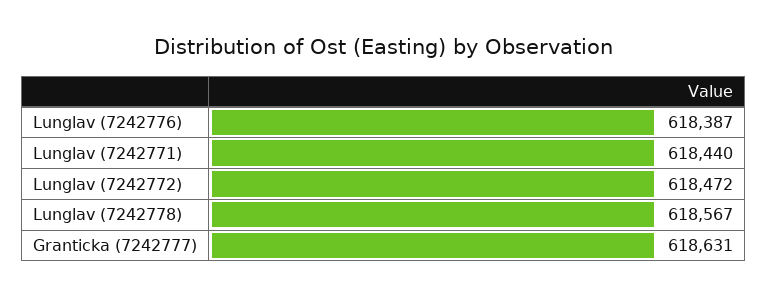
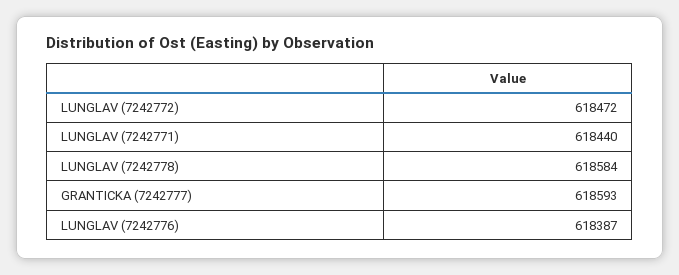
Lunglav (7242778): 618567 -> 618584
Granticka (7242777): 618631 -> 618593

